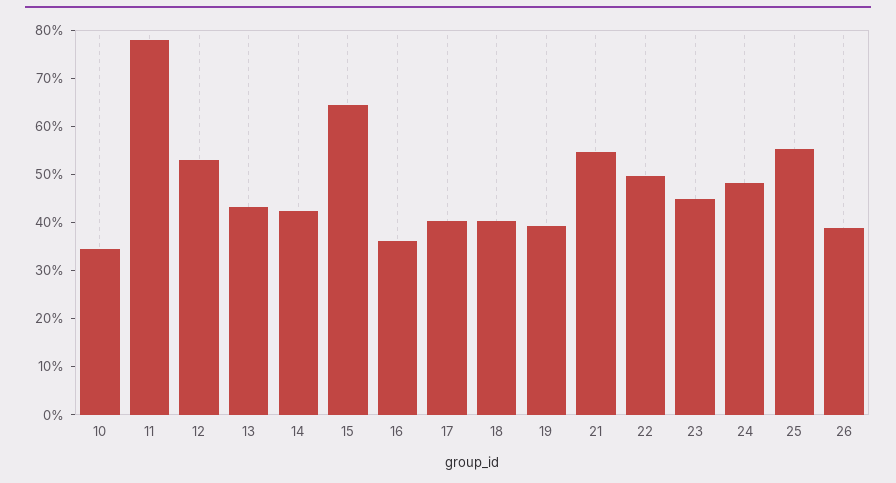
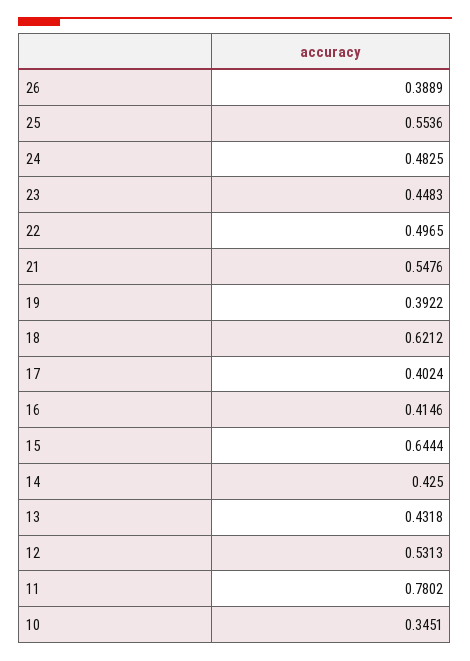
16: 0.36 -> 0.4146
18: 0.4 -> 0.6212

